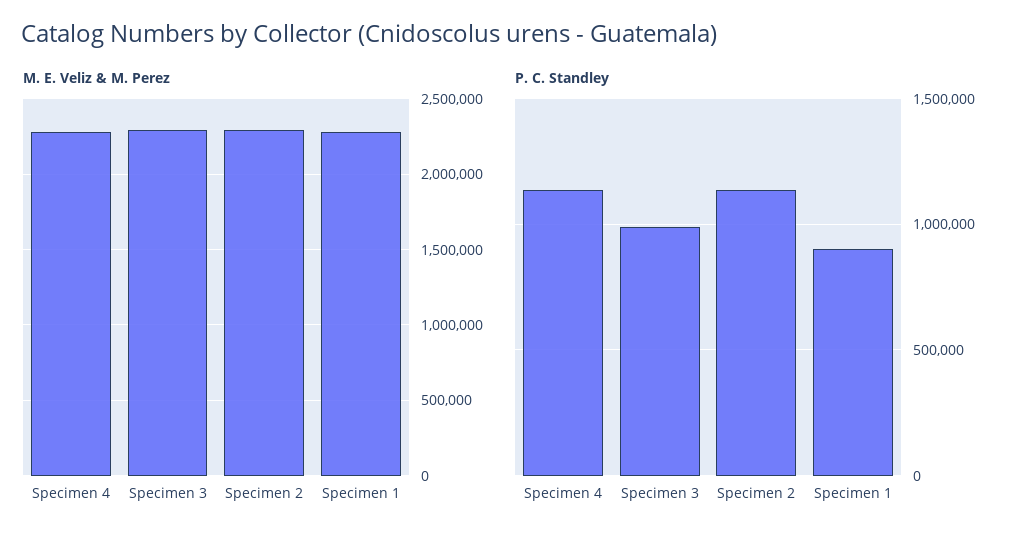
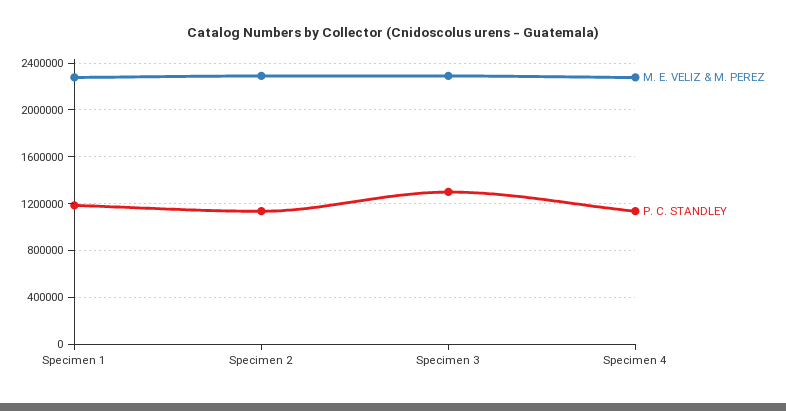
P. C. Standley, Specimen 3: 1000000 -> 1300000
P. C. Standley, Specimen 1: 900000 -> 1200000

